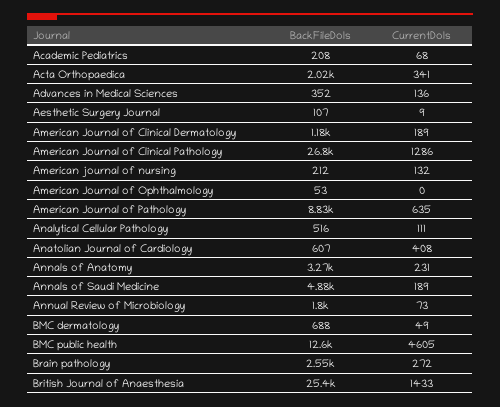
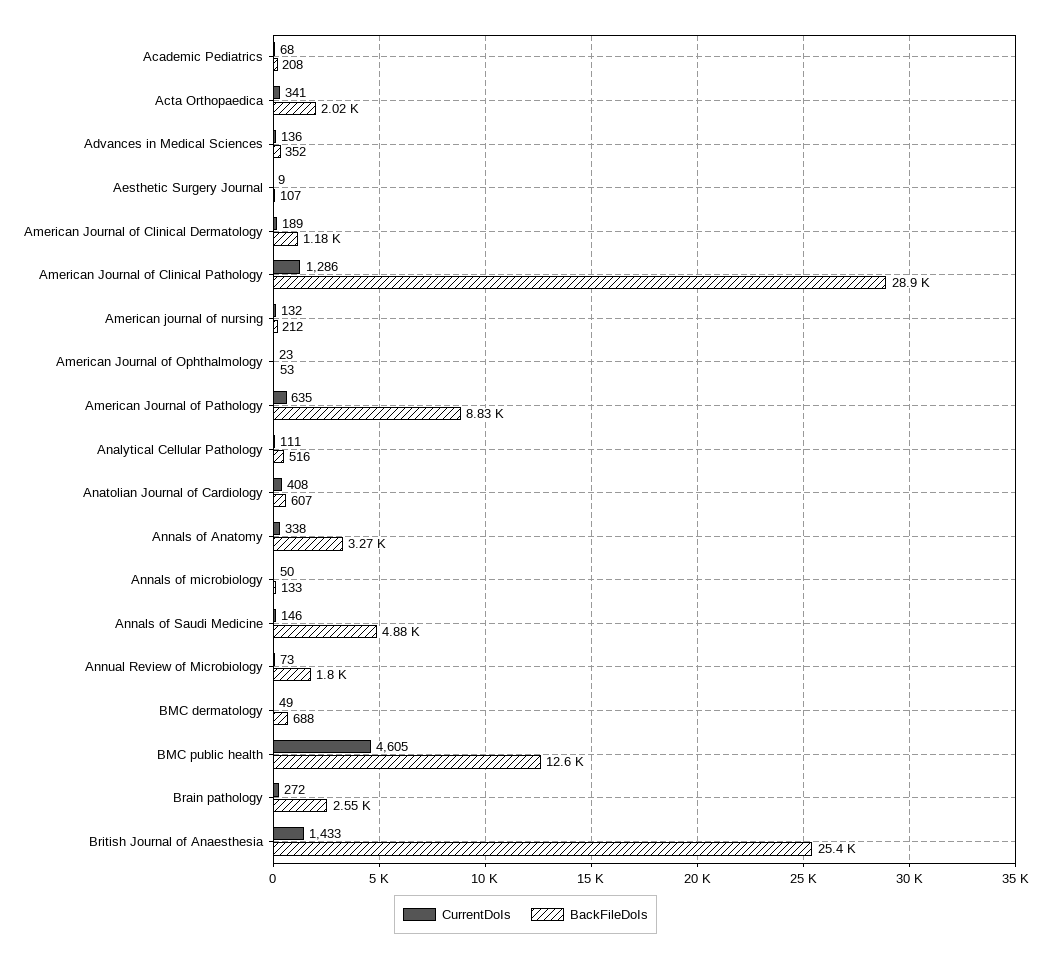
BackFileDoIs, American Journal of Clinical Pathology: 26800 -> 28900
CurrentDoIs, American Journal of Ophthalmology: 0 -> 23
CurrentDoIs, Annals of Anatomy: 231 -> 338
CurrentDoIs, Annals of Saudi Medicine: 189 -> 146
CurrentDoIs, Annals of microbiology: none -> 50
BackFileDoIs, Annals of microbiology: none -> 133

